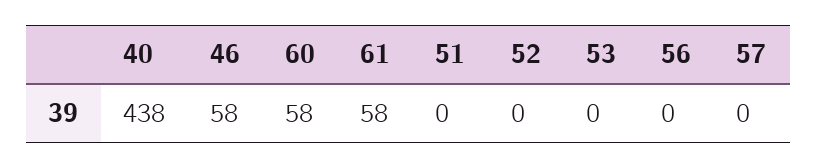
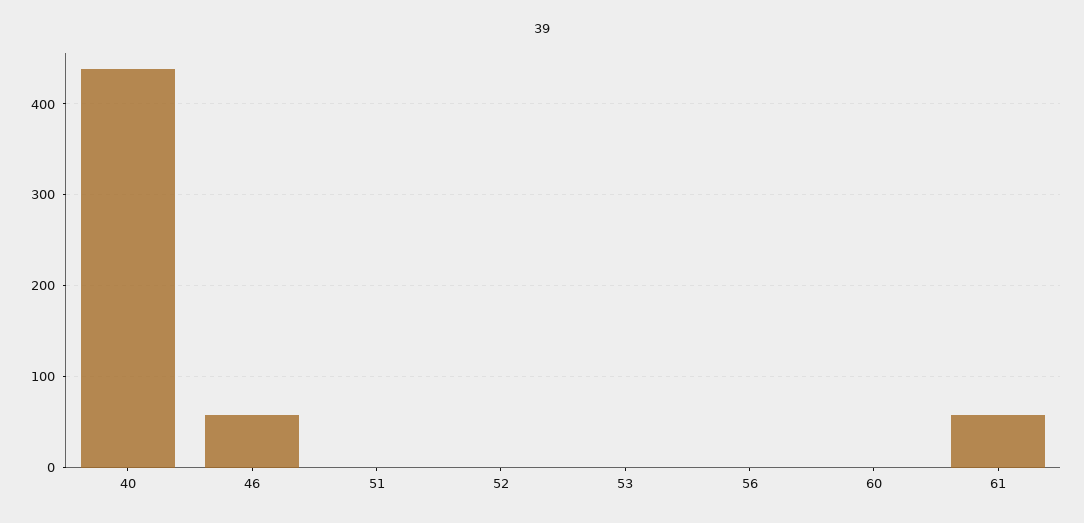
60: 58 -> 0
57: 0 -> none

